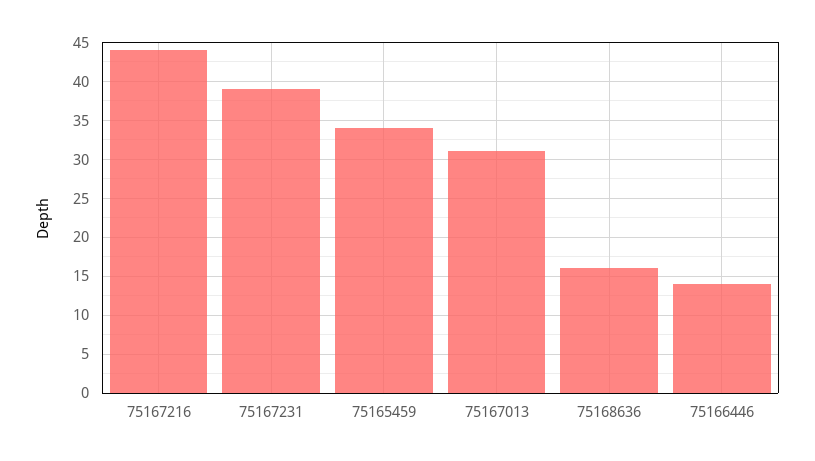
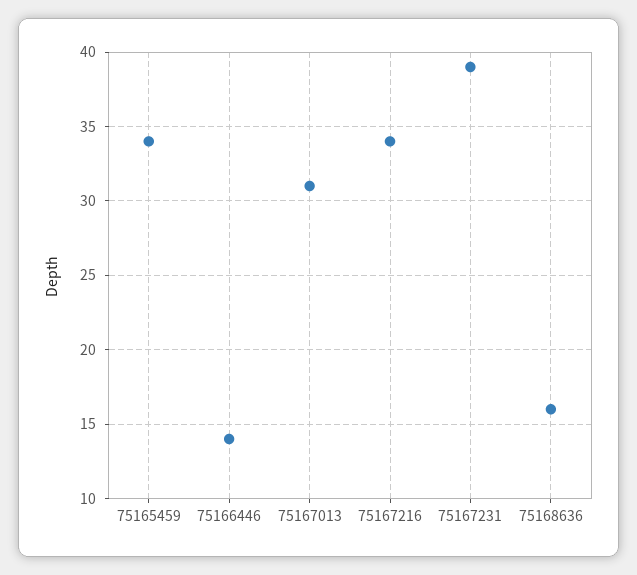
75167216: 44 -> 34

